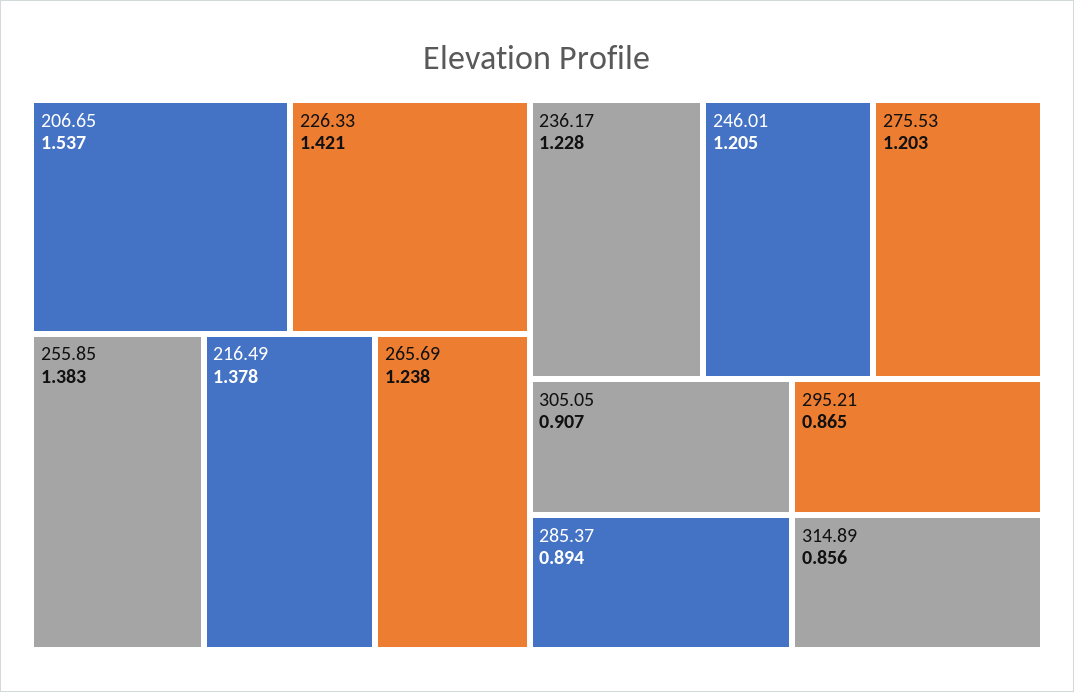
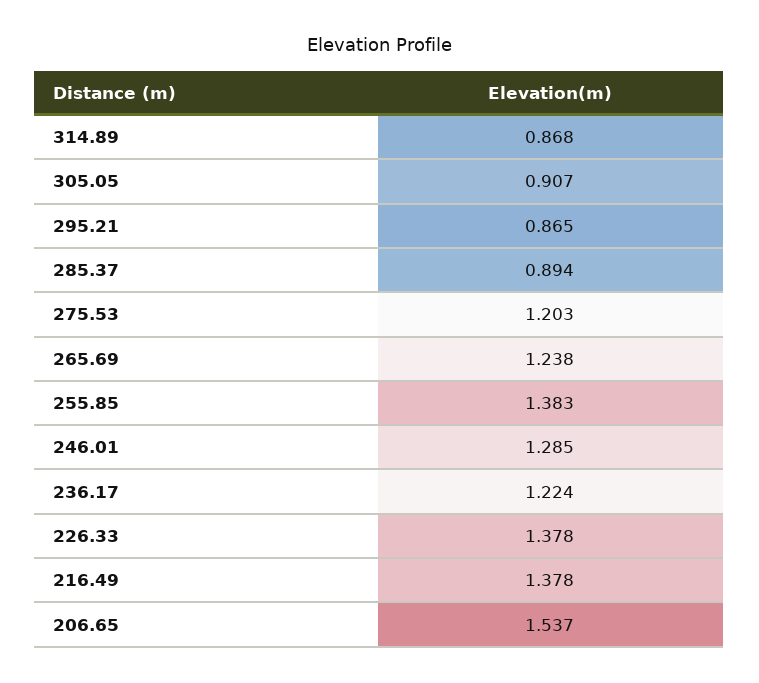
226.33: 1.421 -> 1.378
236.17: 1.228 -> 1.224
246.01: 1.205 -> 1.285
314.89: 0.856 -> 0.868

